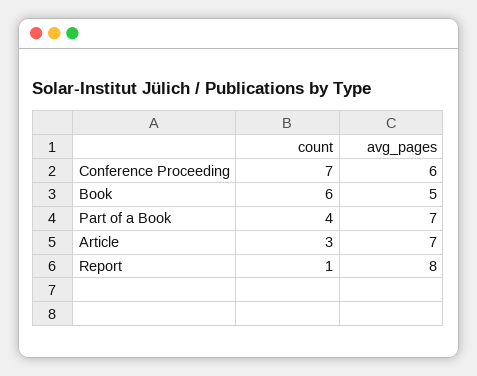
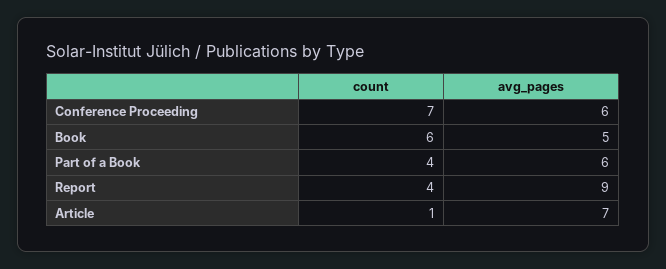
avg_pages, Part of a Book: 7 -> 6
count, Article: 3 -> 1
count, Report: 1 -> 4
avg_pages, Report: 8 -> 9

